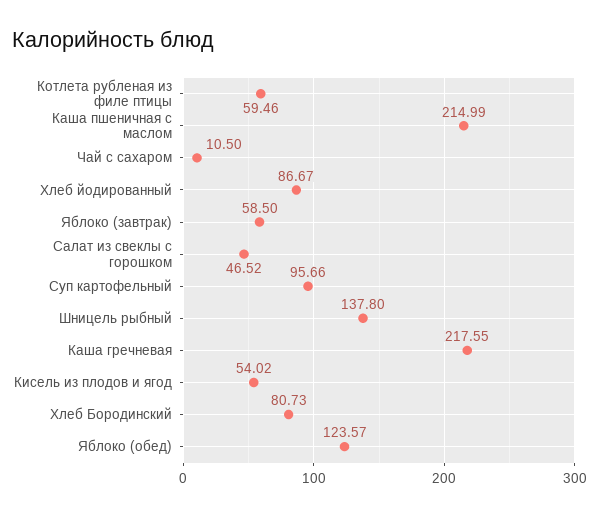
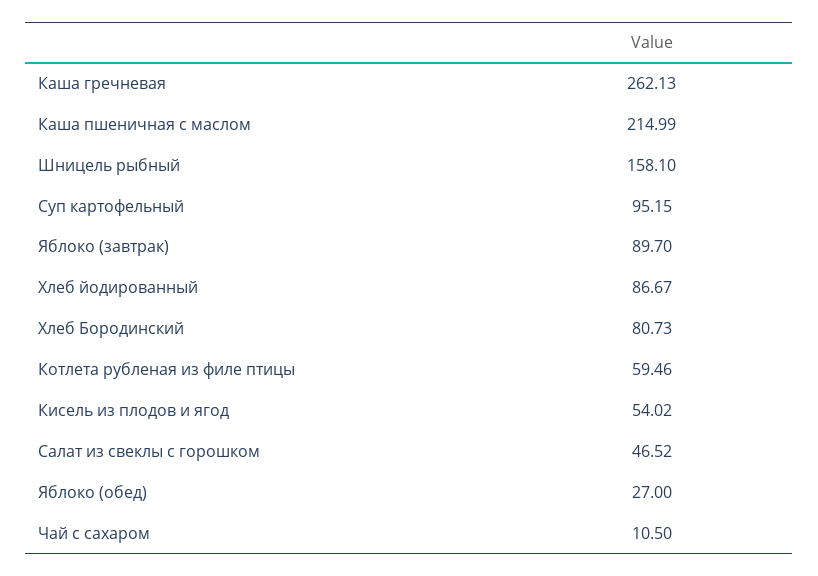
Яблоко (завтрак): 58.5 -> 89.7
Суп картофельный: 95.66 -> 95.15
Шницель рыбный: 137.8 -> 158.1
Каша гречневая: 217.55 -> 262.13
Яблоко (обед): 123.57 -> 27

